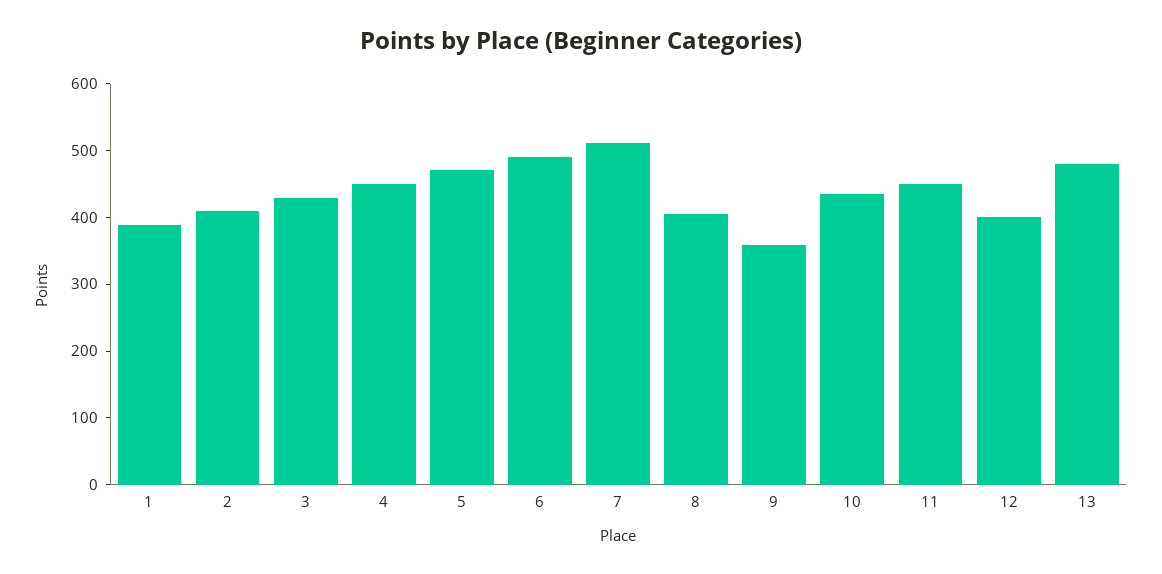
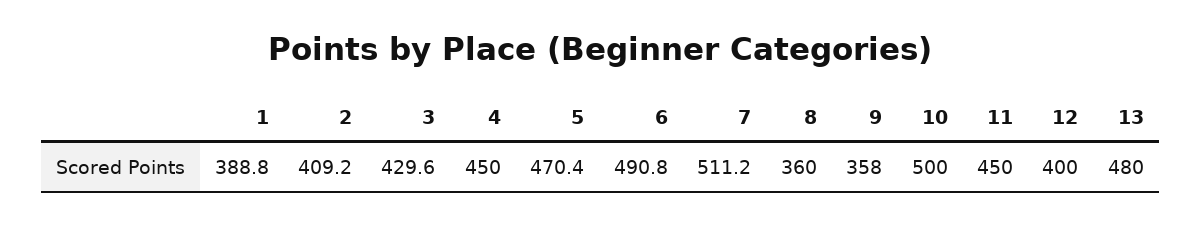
8: 400 -> 360
10: 440 -> 500

